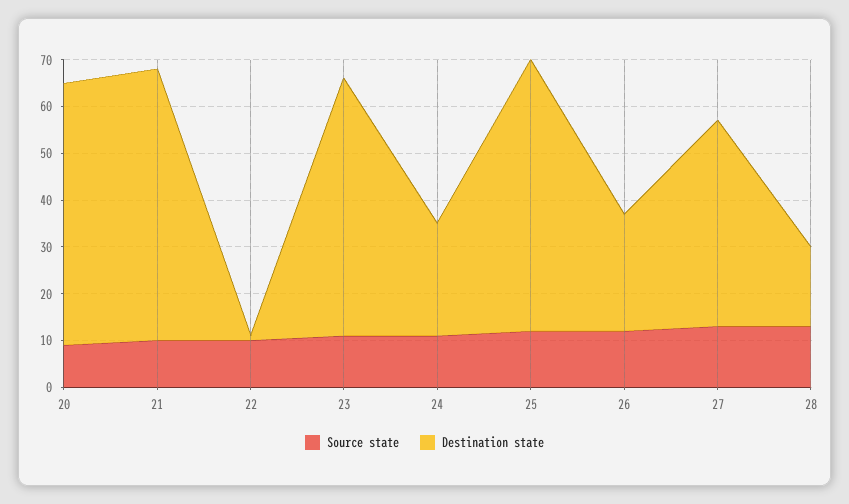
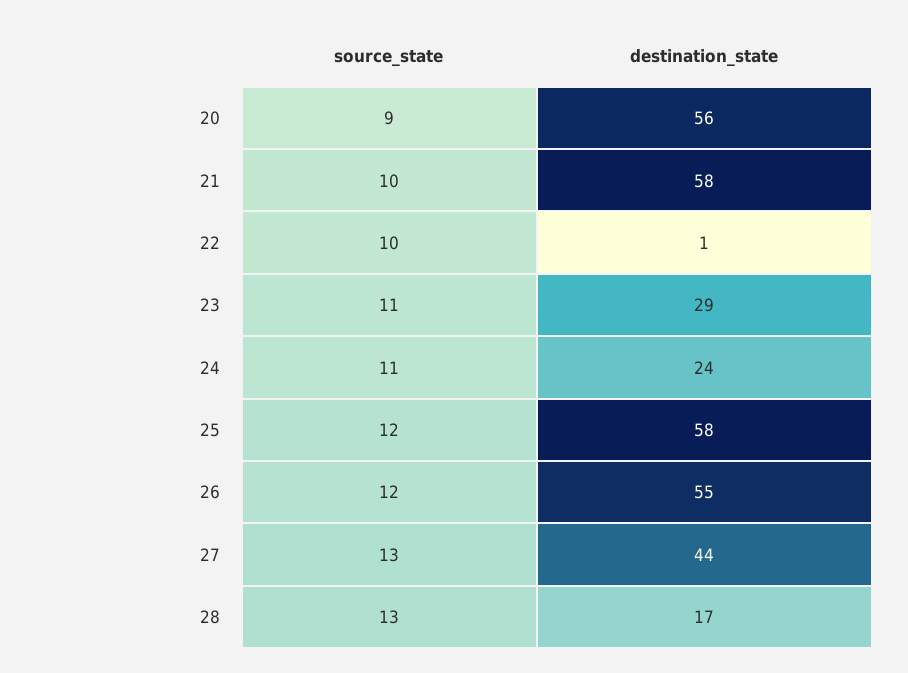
Destination state, 23: 55 -> 29
Destination state, 26: 25 -> 55

